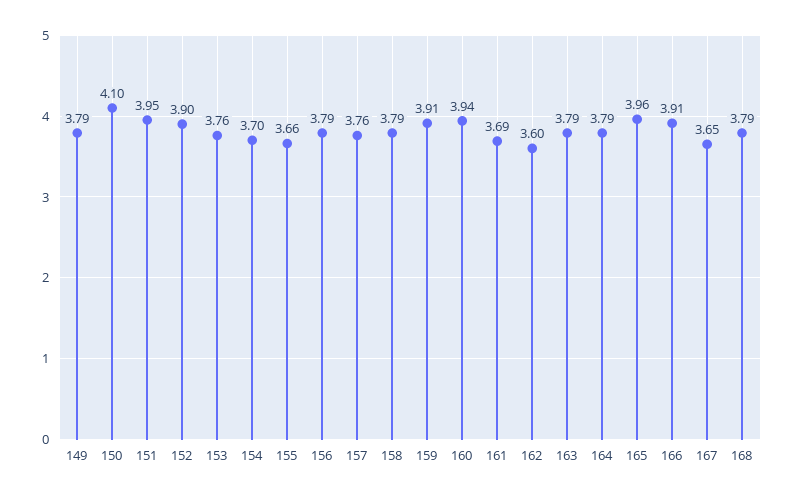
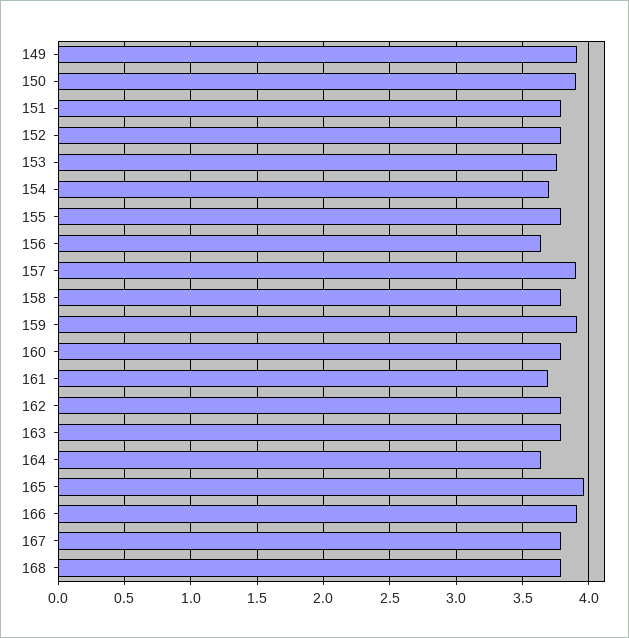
149: 3.79 -> 3.9
150: 4.1 -> 3.9
151: 3.95 -> 3.8
152: 3.9 -> 3.8
155: 3.66 -> 3.8
156: 3.79 -> 3.65
157: 3.76 -> 3.9
160: 3.94 -> 3.8
162: 3.6 -> 3.8
164: 3.79 -> 3.65
167: 3.65 -> 3.8

